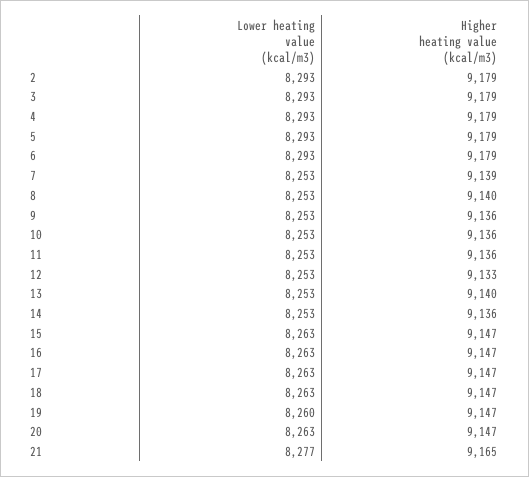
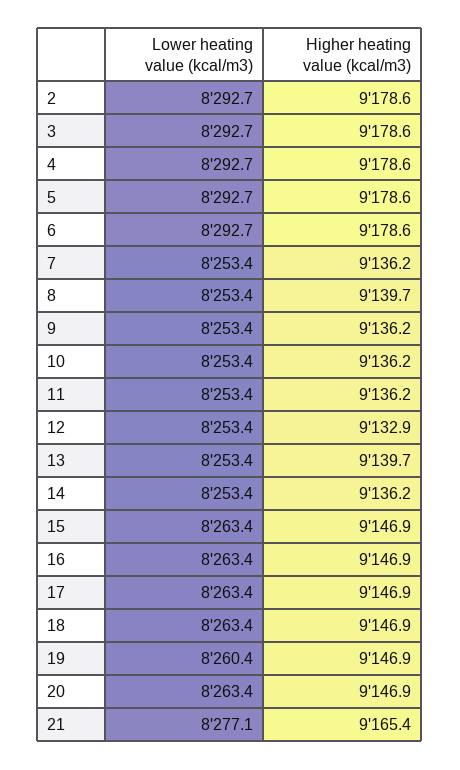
Higher heating value (kcal/m3), 7: 9139 -> 9136.2

